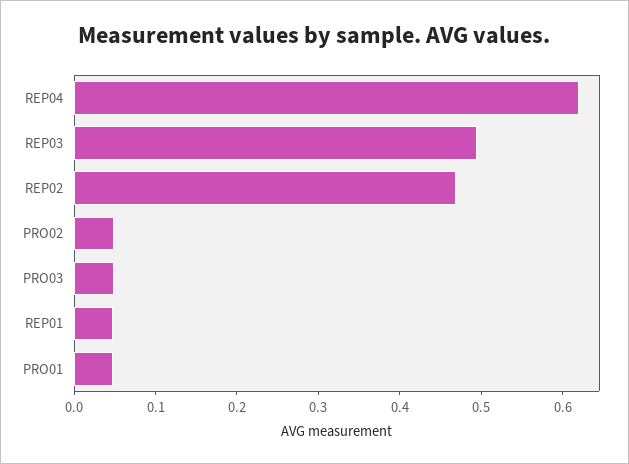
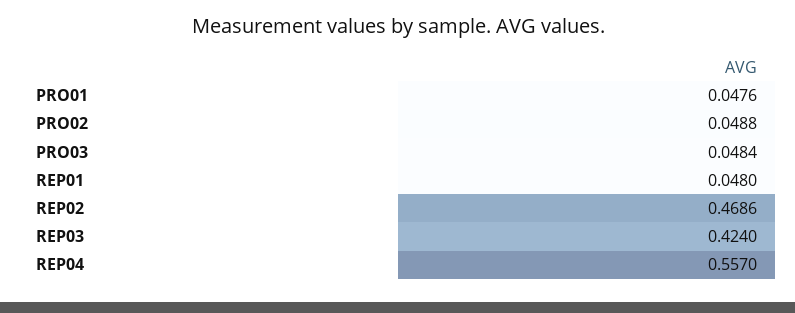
REP04: 0.62 -> 0.557
REP03: 0.5 -> 0.424

